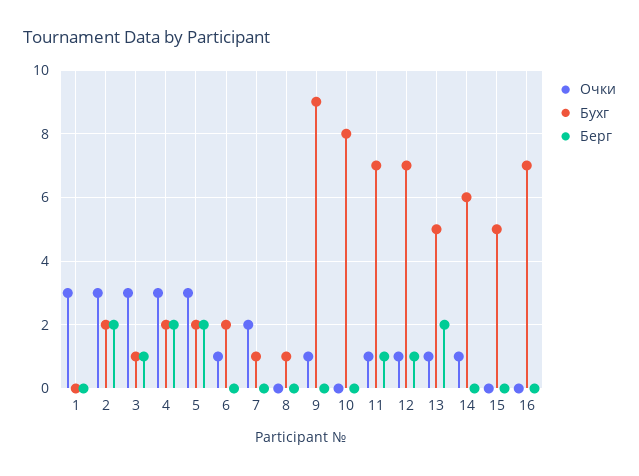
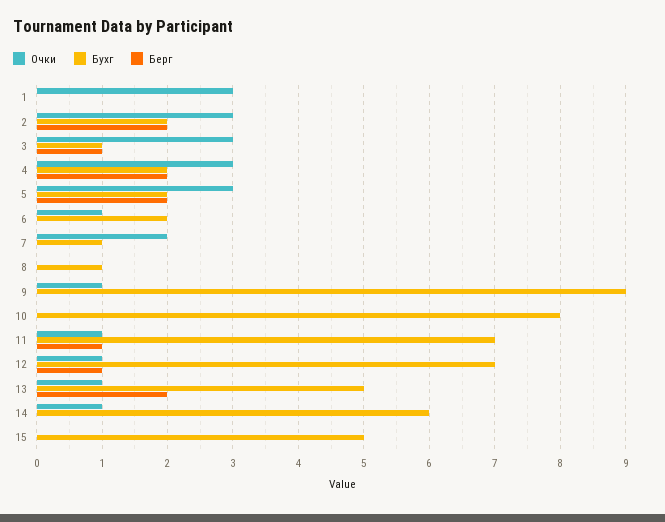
Очки, 16: 0 -> none
Бухг, 16: 7 -> none
Берг, 16: 0 -> none

